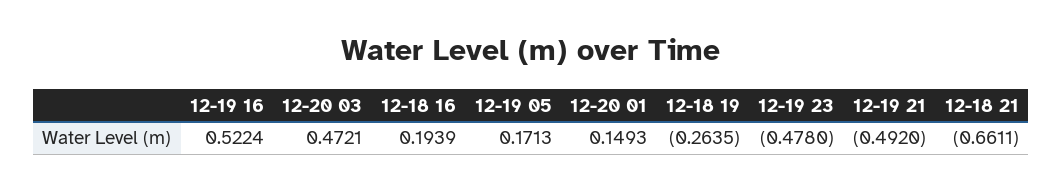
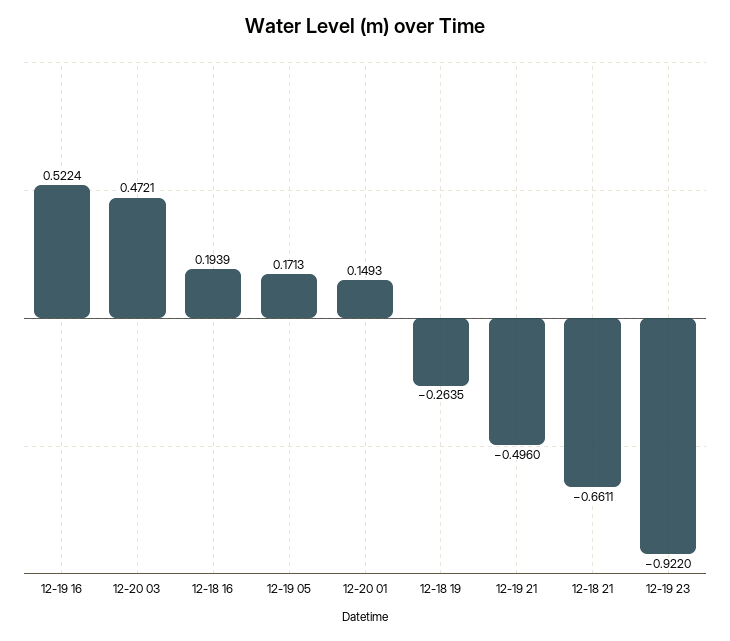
12-19 23: -0.478 -> -0.922
12-19 21: -0.492 -> -0.496

